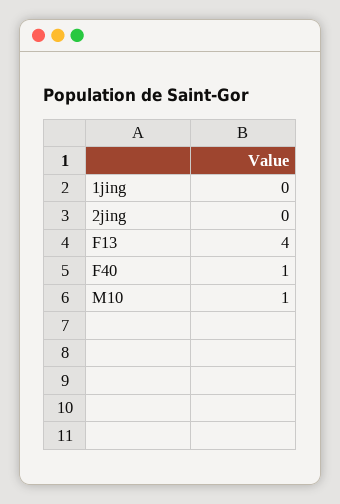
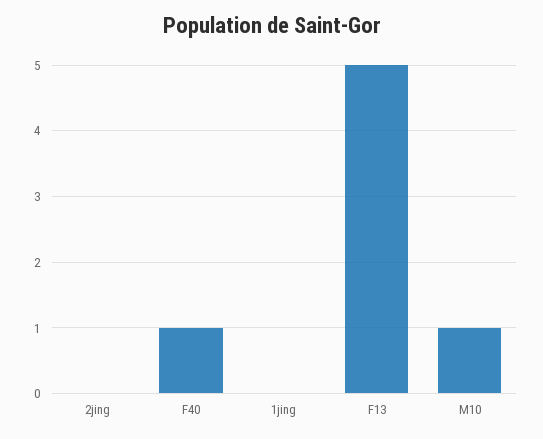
F13: 4 -> 5

